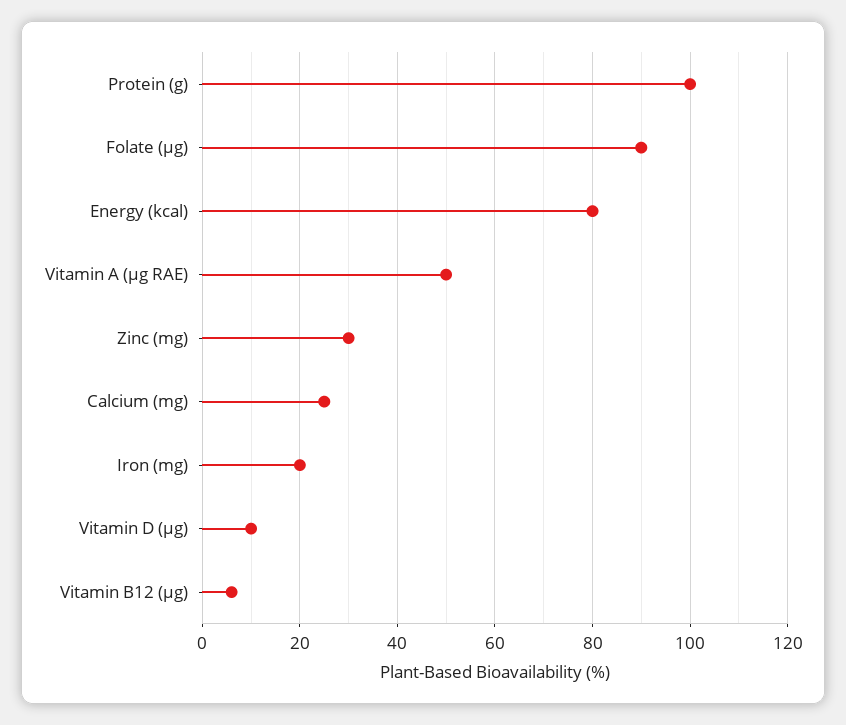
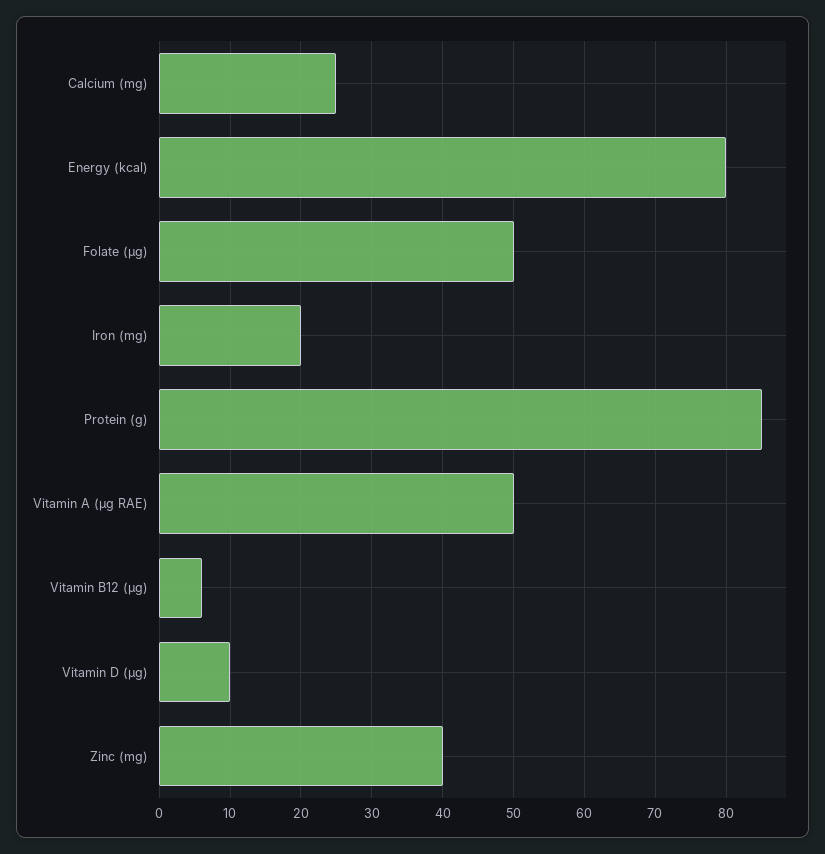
Protein (g): 100 -> 85
Folate (µg): 90 -> 50
Zinc (mg): 30 -> 40

